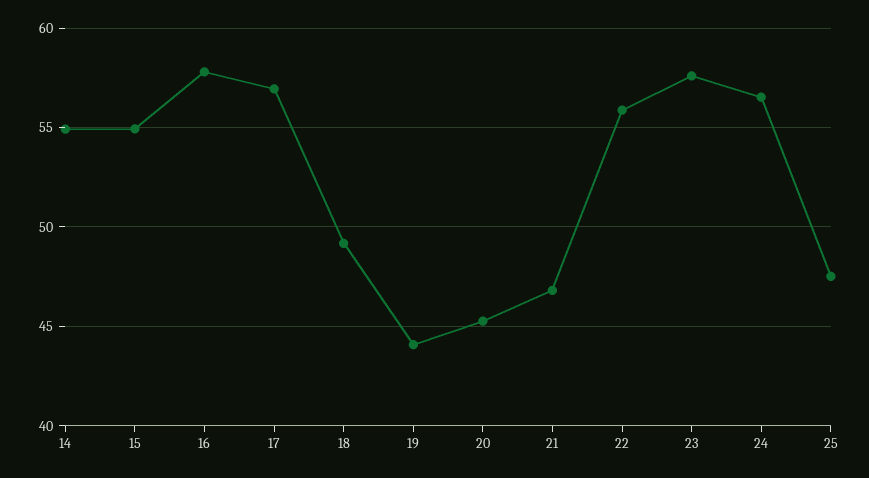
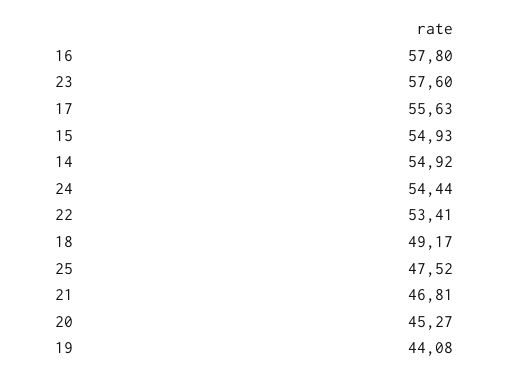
17: 57 -> 55.63
22: 56 -> 53.41
24: 56.5 -> 54.44

